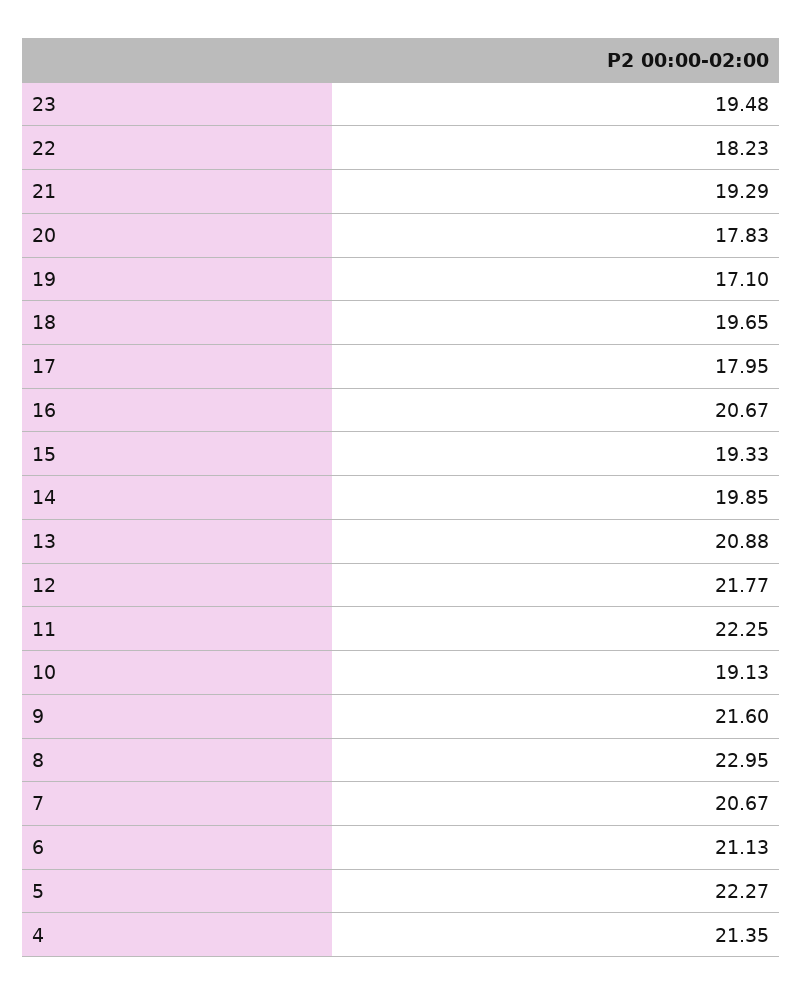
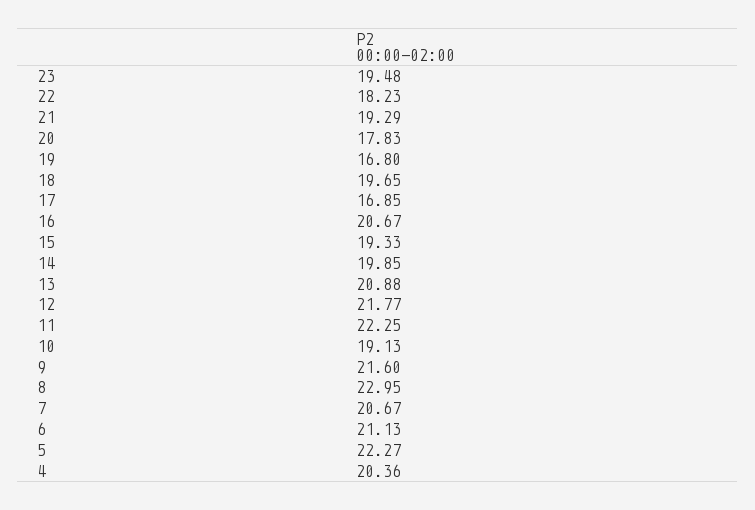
19: 17.1 -> 16.8
17: 17.95 -> 16.85
4: 21.35 -> 20.36

